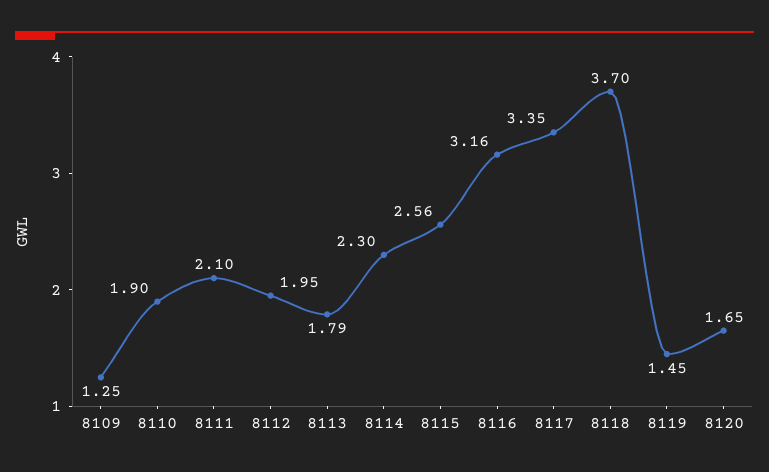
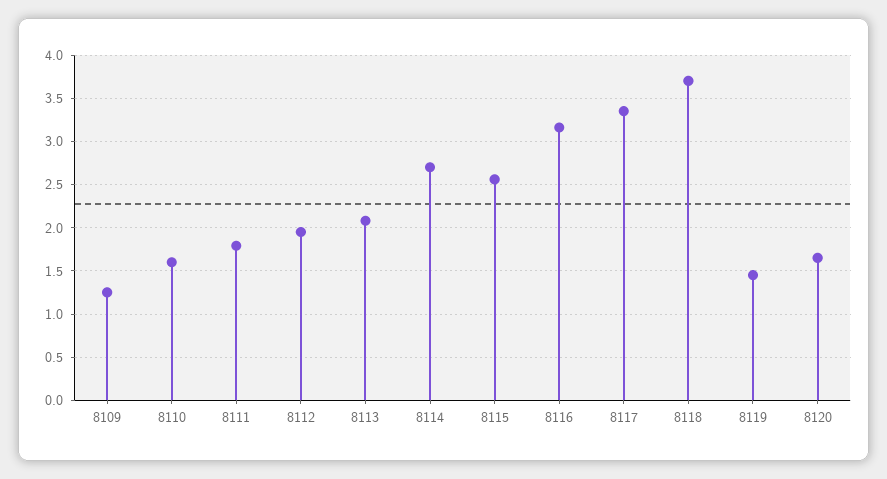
8110: 1.9 -> 1.6
8111: 2.1 -> 1.8
8113: 1.79 -> 2.1
8114: 2.3 -> 2.7

